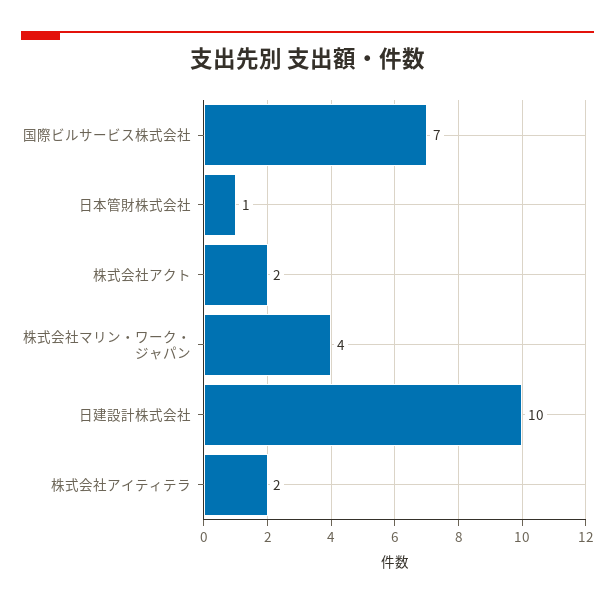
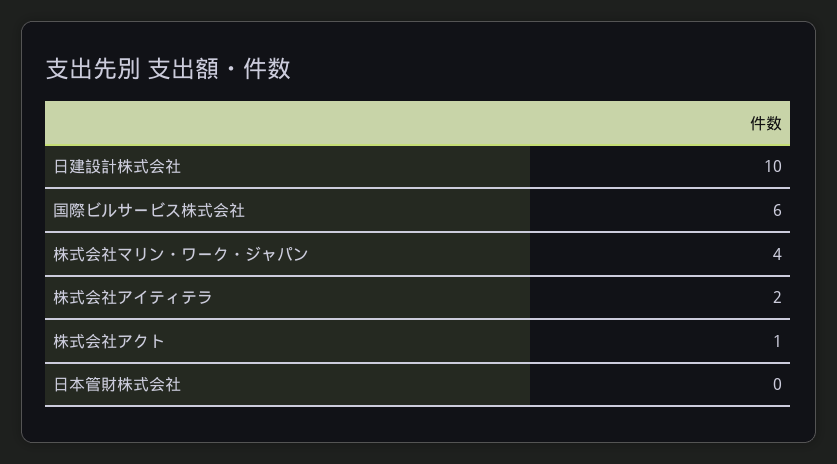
国際ビルサービス株式会社: 7 -> 6
日本管財株式会社: 1 -> 0
株式会社アクト: 2 -> 1

